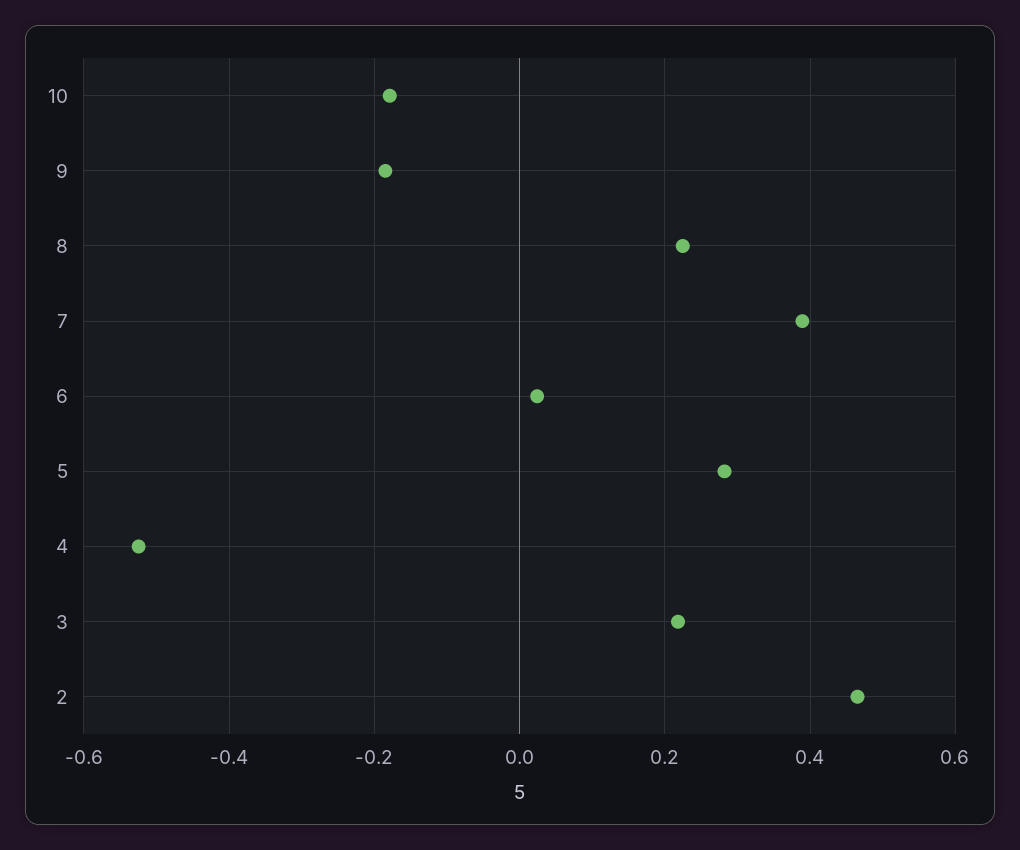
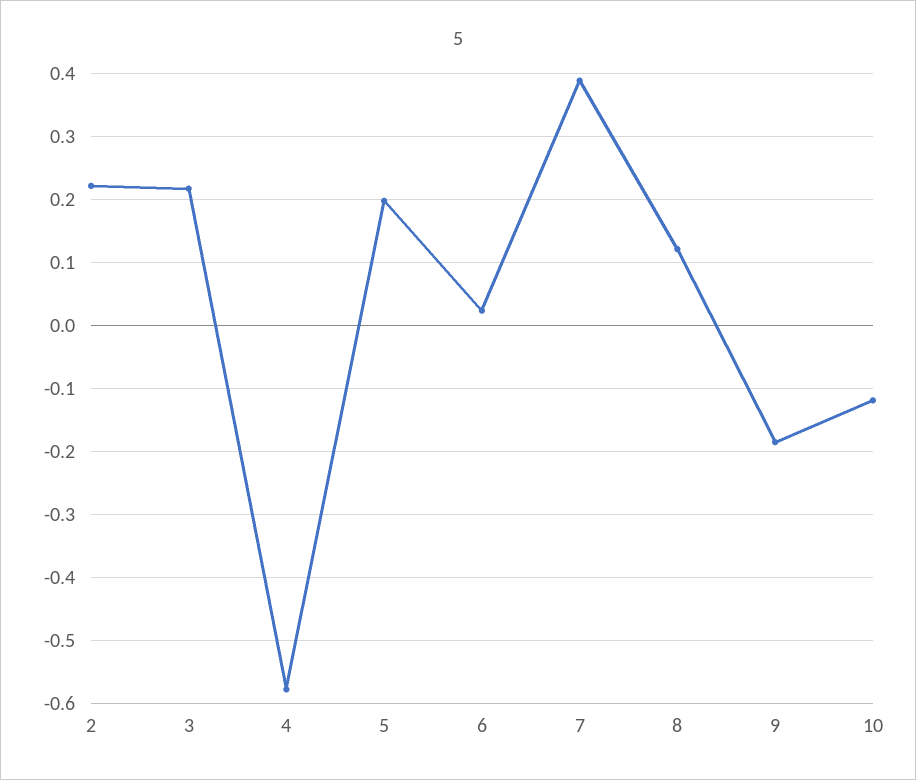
10: -0.18 -> -0.12
8: 0.22 -> 0.12
5: 0.28 -> 0.2
4: -0.52 -> -0.58
2: 0.46 -> 0.22

